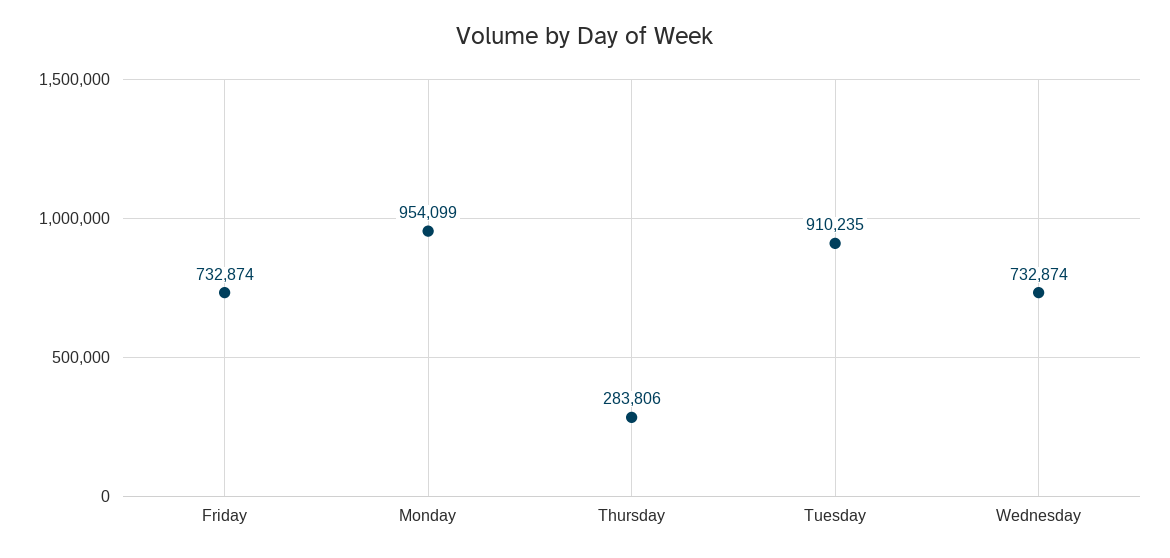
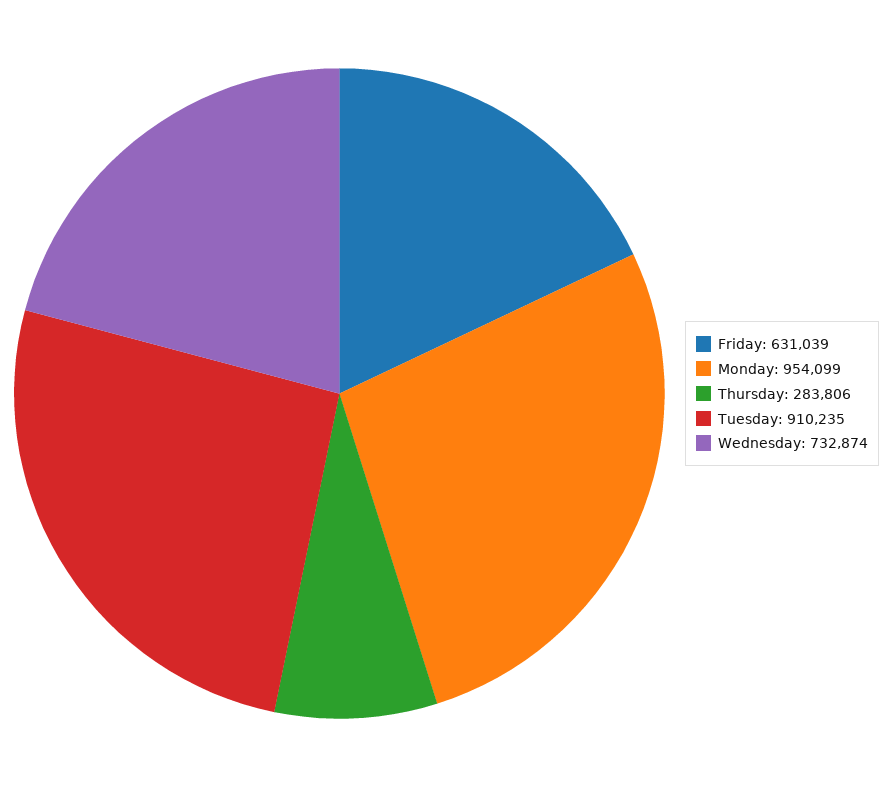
Friday: 732874 -> 631039

